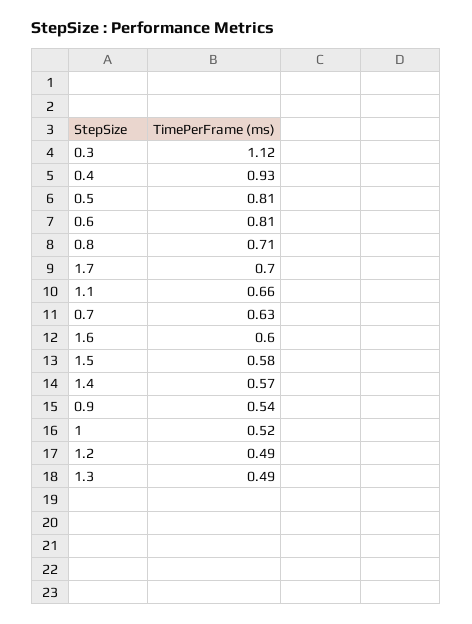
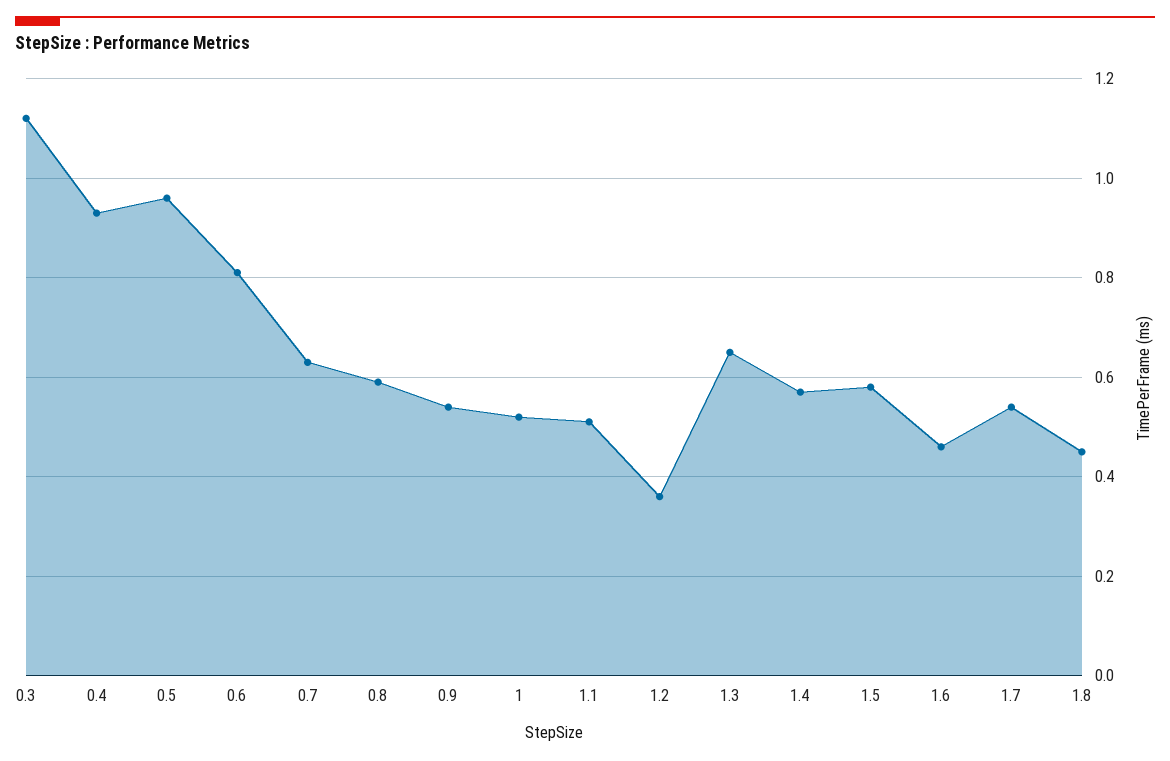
0.5: 0.81 -> 0.95
0.8: 0.71 -> 0.6
1.7: 0.7 -> 0.55
1.1: 0.66 -> 0.5
1.6: 0.6 -> 0.45
1.2: 0.49 -> 0.35
1.3: 0.49 -> 0.65
1.8: none -> 0.45

